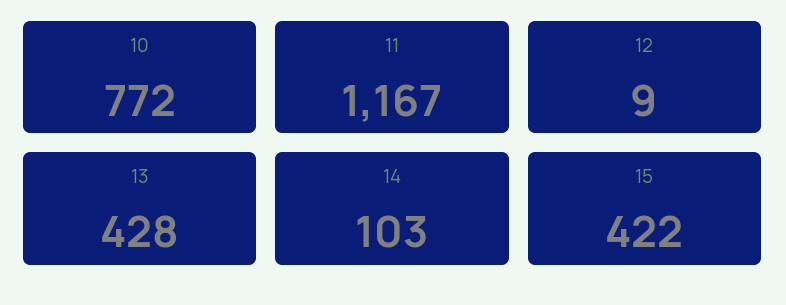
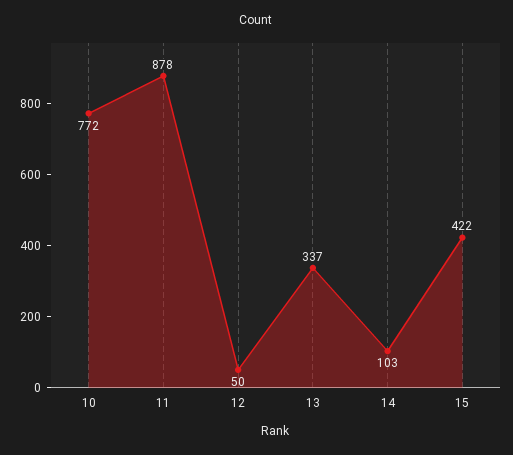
11: 1167 -> 878
12: 9 -> 50
13: 428 -> 337

